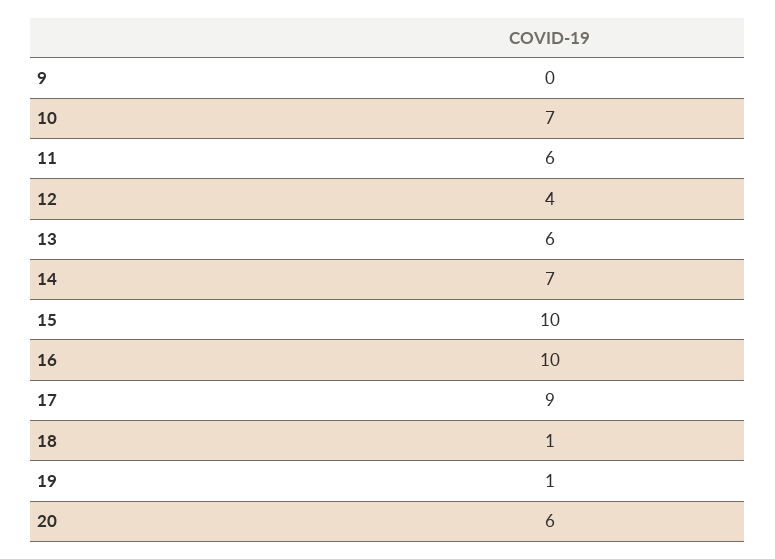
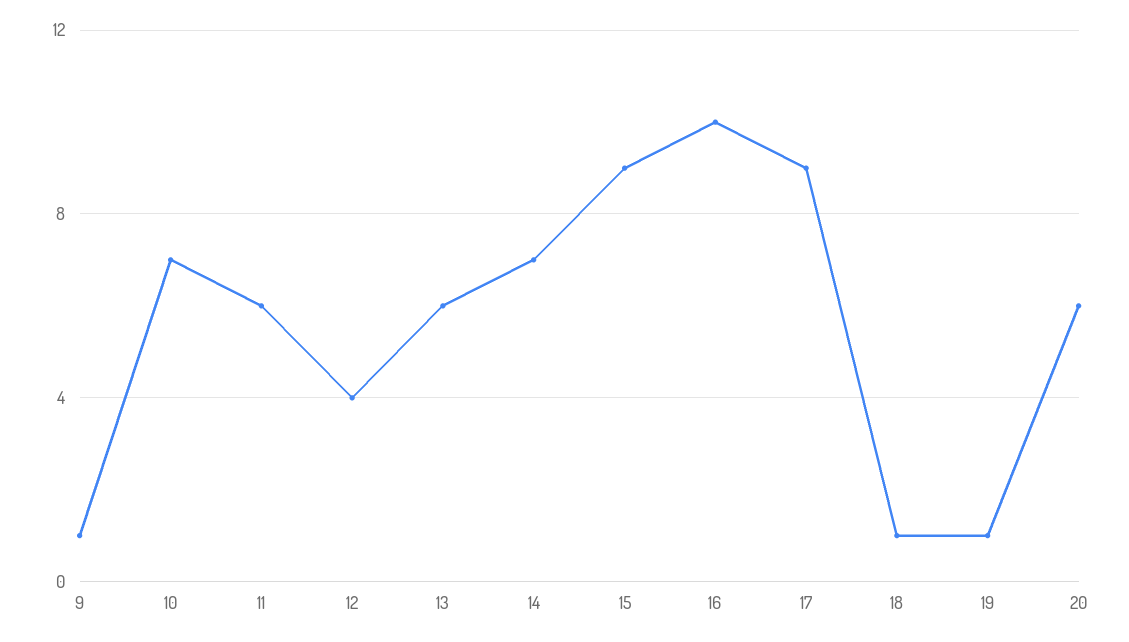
9: 0 -> 1
15: 10 -> 9

